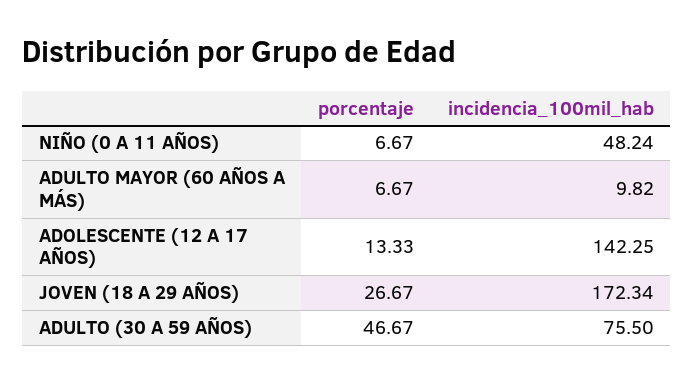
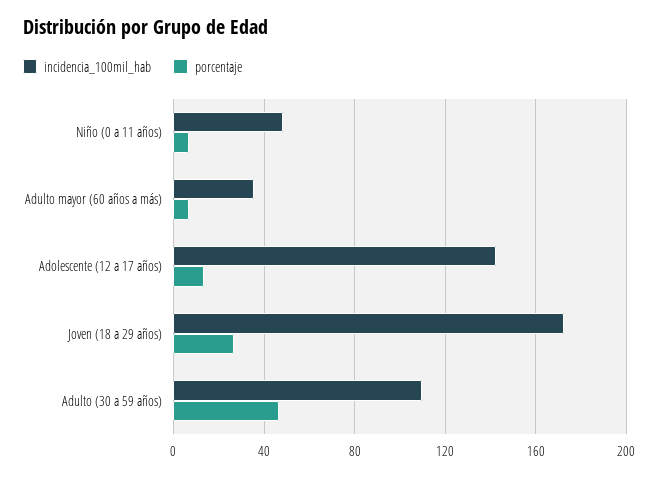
incidencia_100mil_hab, ADULTO MAYOR (60 AÑOS A MÁS): 9.82 -> 35
incidencia_100mil_hab, ADULTO (30 A 59 AÑOS): 75.5 -> 110

